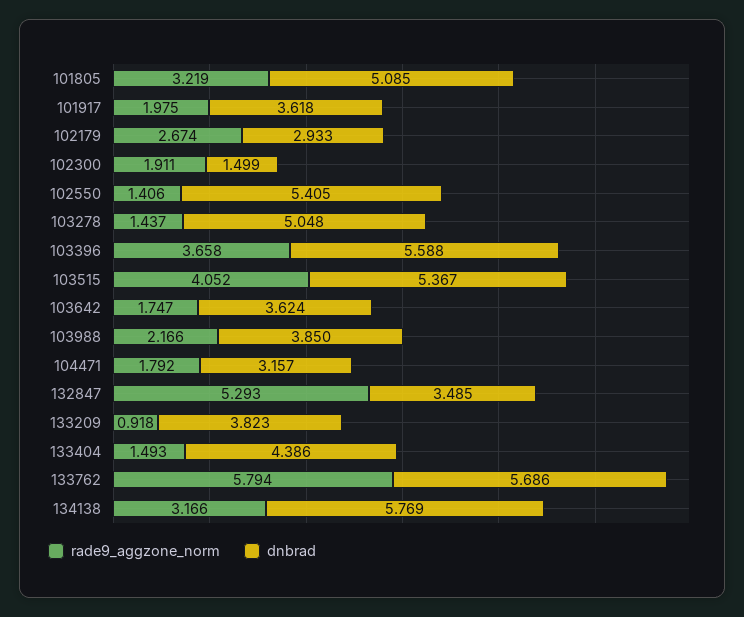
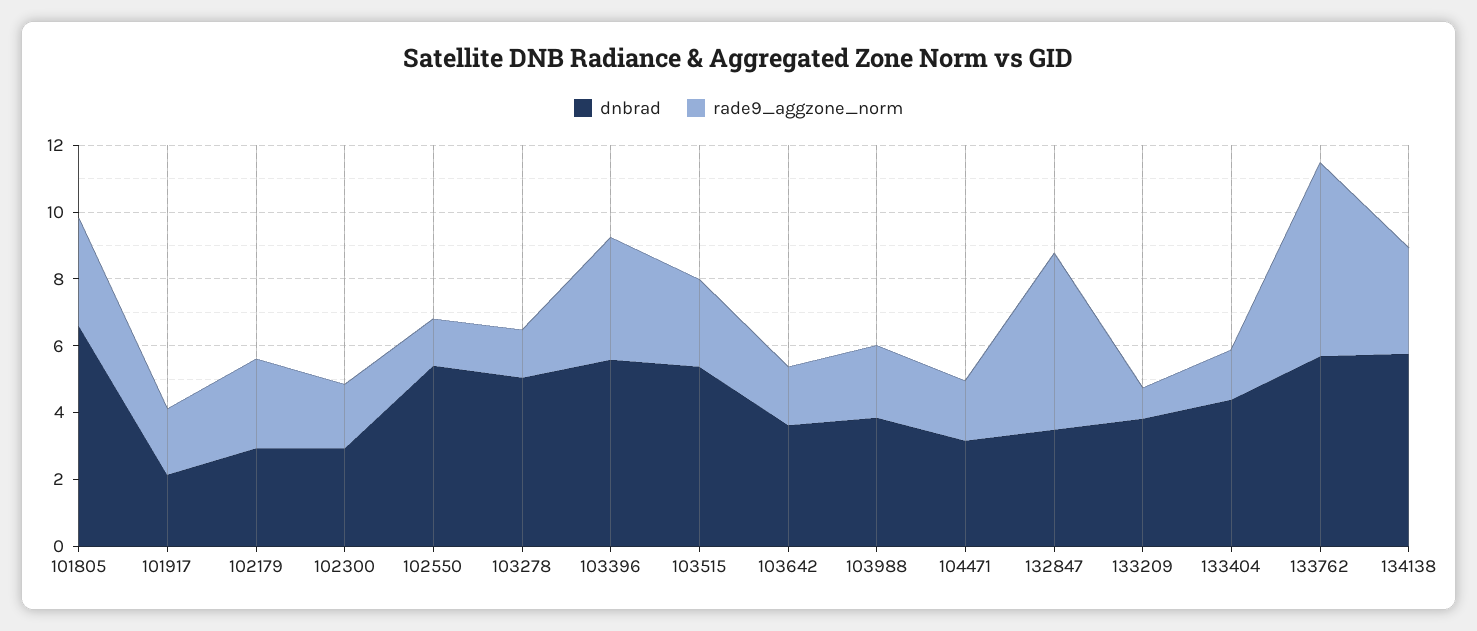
dnbrad, 101805: 5.085 -> 6.5
dnbrad, 101917: 3.618 -> 2
dnbrad, 102300: 1.499 -> 3
rade9_aggzone_norm, 103515: 4.052 -> 2.5

